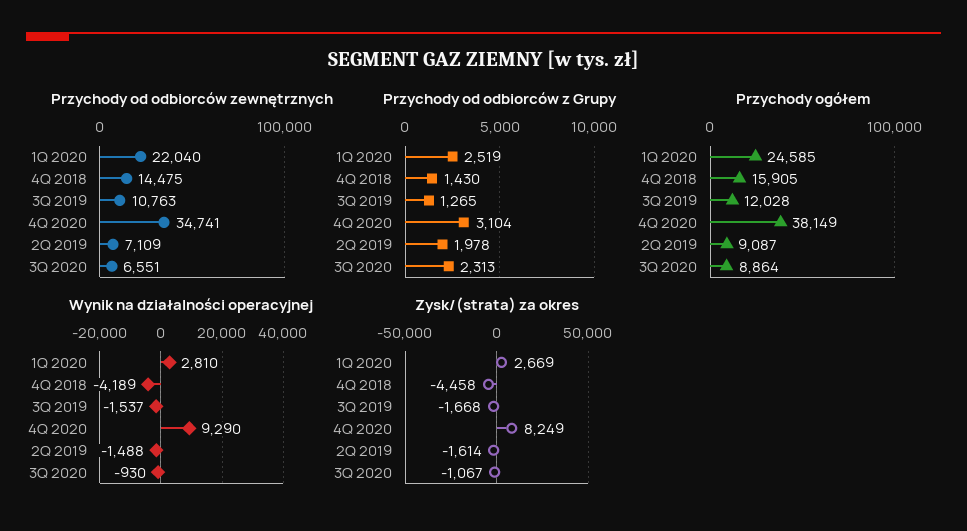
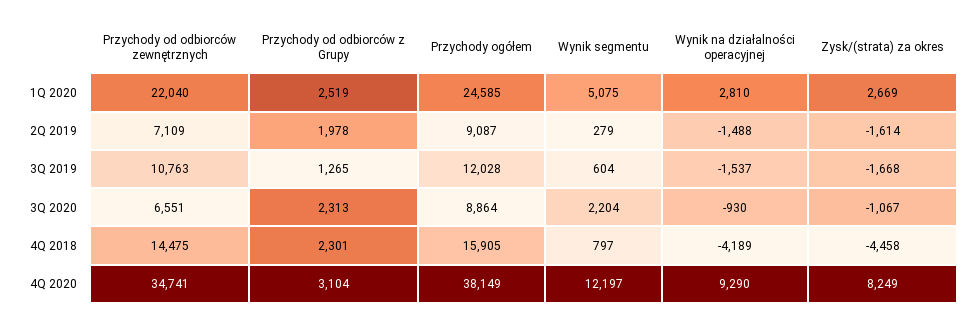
Przychody od odbiorców z Grupy, 4Q 2018: 1430 -> 2301
Wynik segmentu, 1Q 2020: none -> 5075
Wynik segmentu, 2Q 2019: none -> 279
Wynik segmentu, 3Q 2019: none -> 604
Wynik segmentu, 3Q 2020: none -> 2204
Wynik segmentu, 4Q 2018: none -> 797
Wynik segmentu, 4Q 2020: none -> 12197

